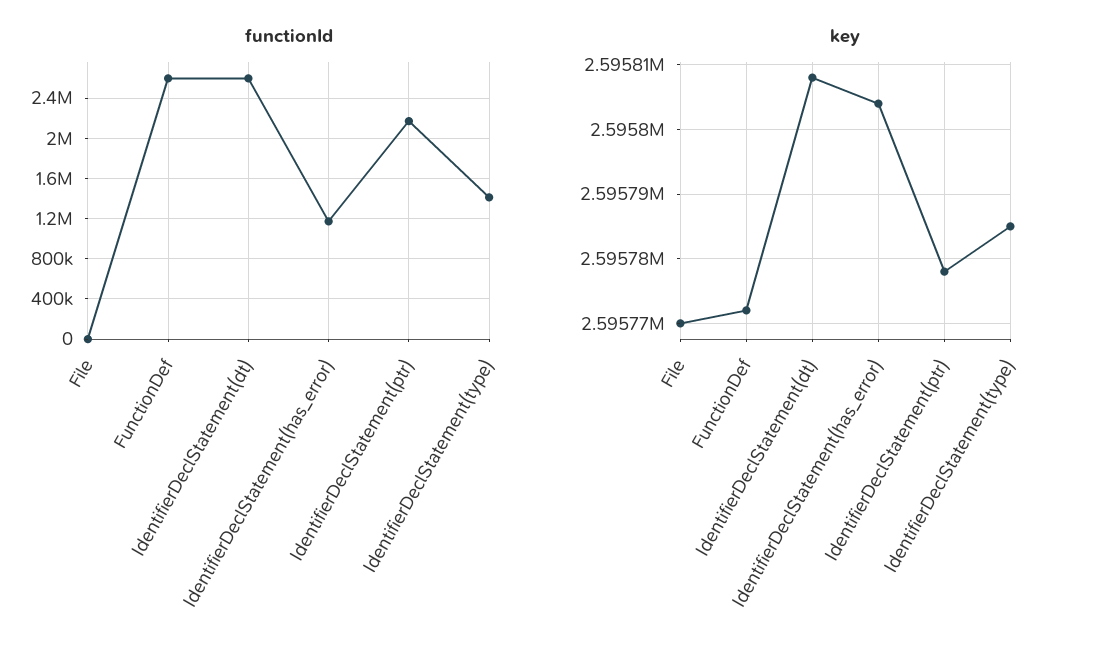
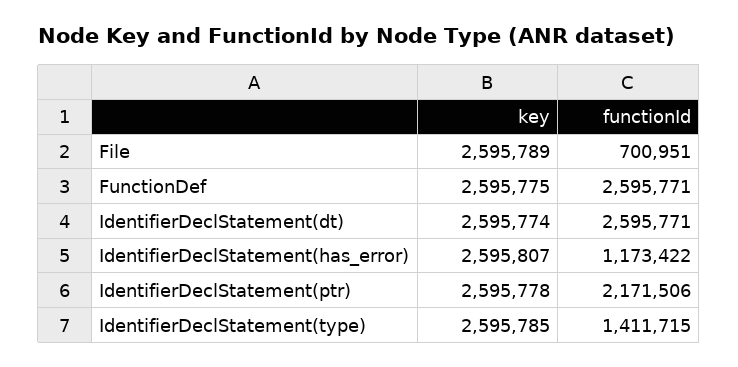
functionId, File: 0 -> 700951
key, File: 2595770 -> 2595789
key, FunctionDef: 2595772 -> 2595775
key, IdentifierDeclStatement(dt): 2595808 -> 2595774
key, IdentifierDeclStatement(has_error): 2595804 -> 2595807

